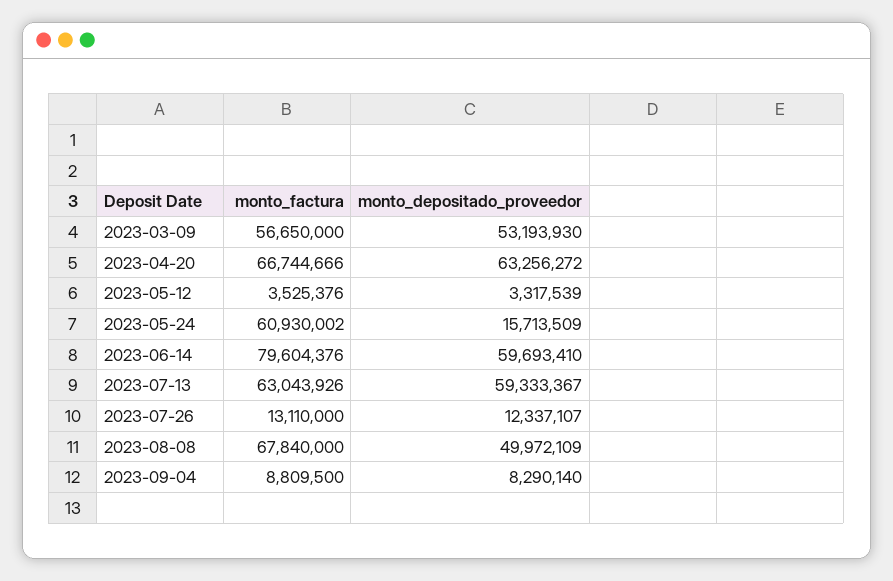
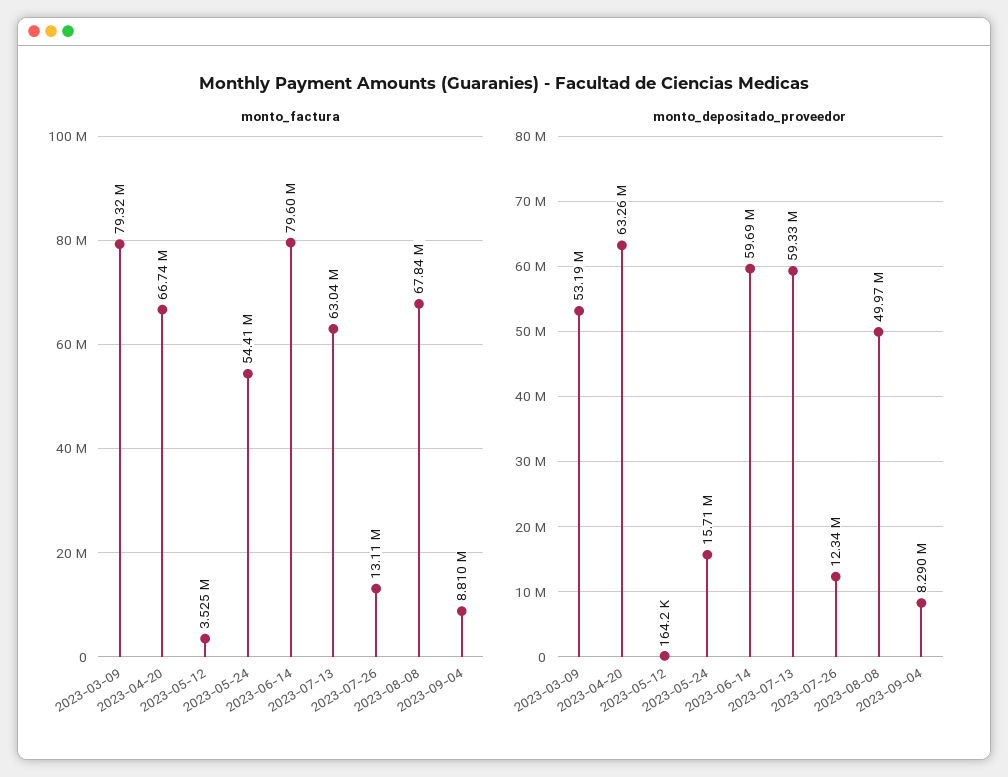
monto_factura, 2023-03-09: 56650000 -> 79320000
monto_depositado_proveedor, 2023-05-12: 3317539 -> 164200
monto_factura, 2023-05-24: 60930002 -> 54410000

